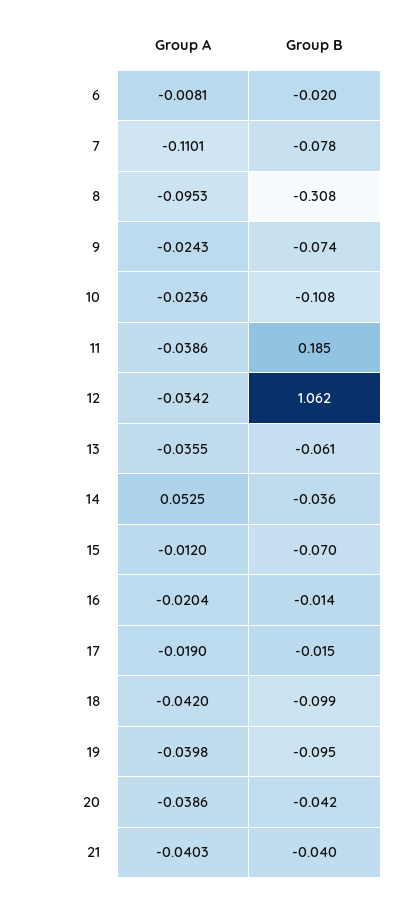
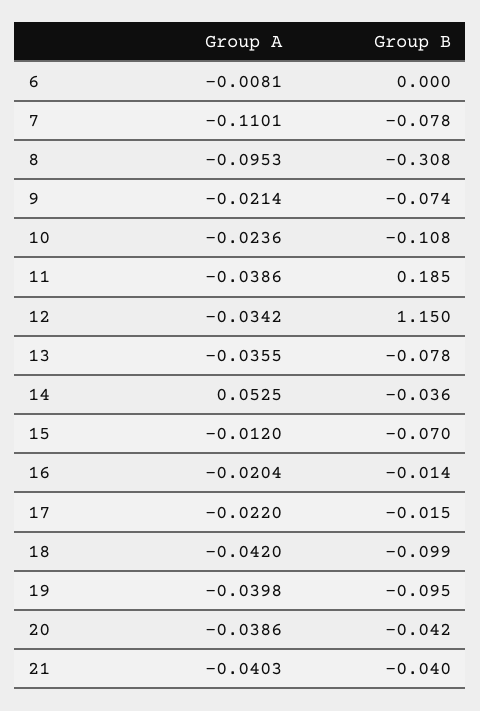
Group B, 6: -0.02 -> 0
Group A, 9: -0.0243 -> -0.0214
Group B, 12: 1.062 -> 1.15
Group B, 13: -0.061 -> -0.078
Group A, 17: -0.019 -> -0.022

